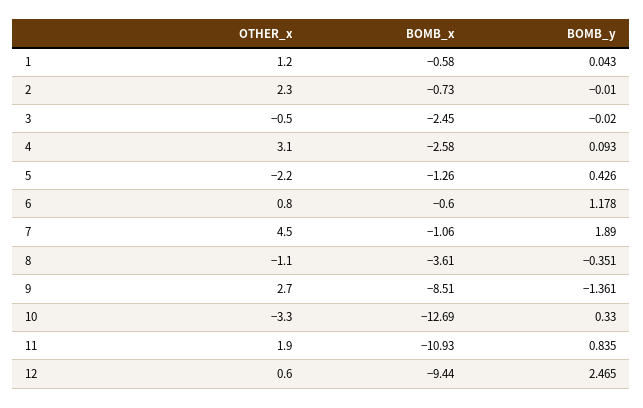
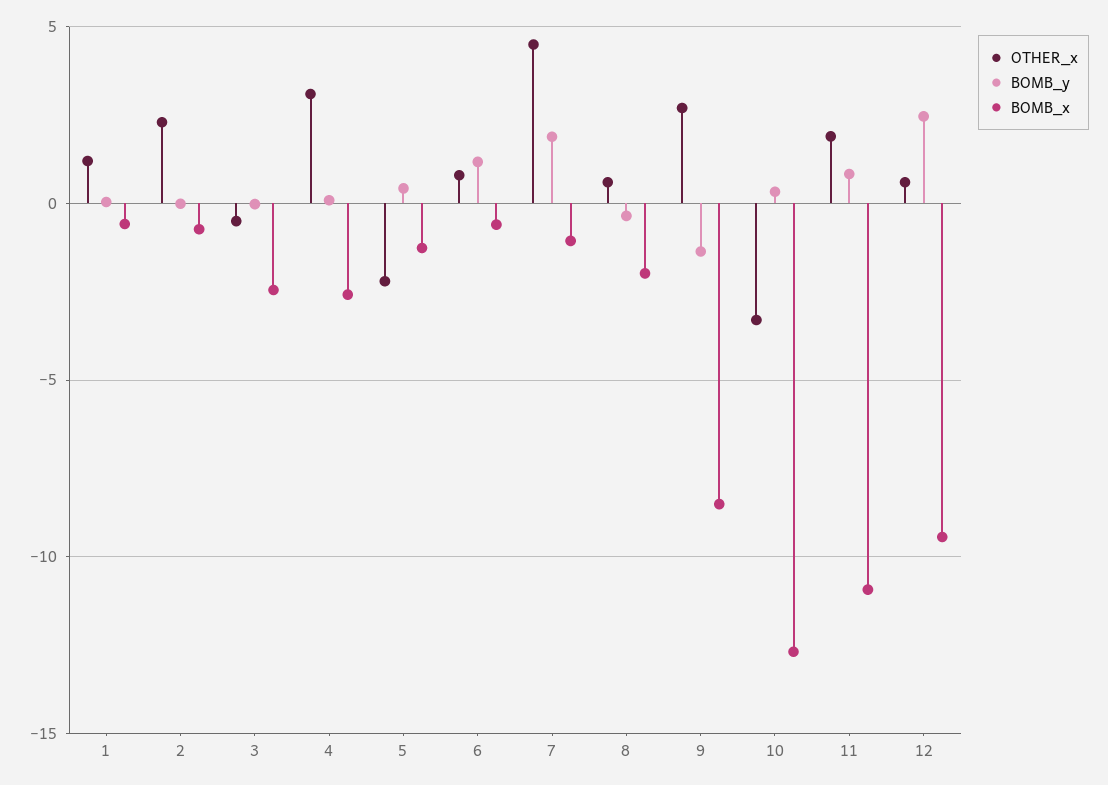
OTHER_x, 8: -1.1 -> 0.5
BOMB_x, 8: -3.61 -> -2

